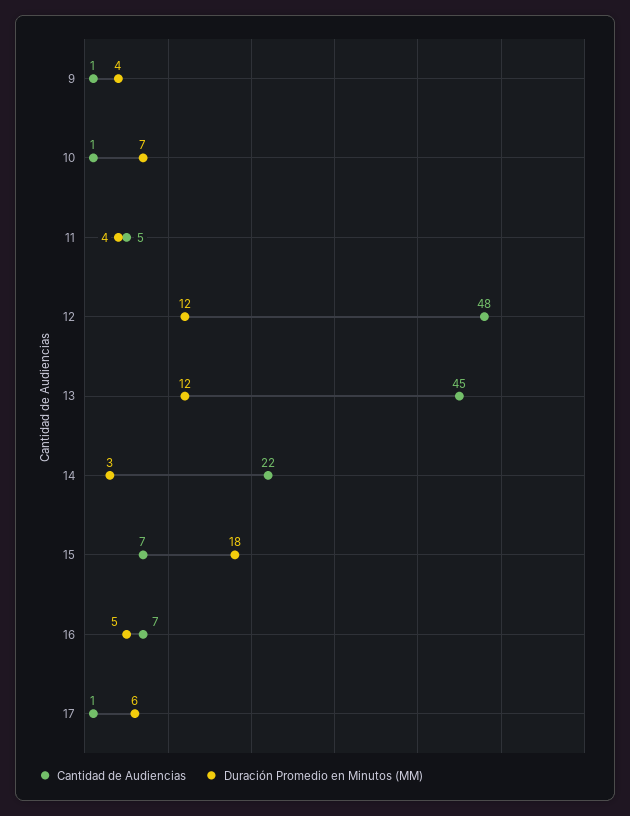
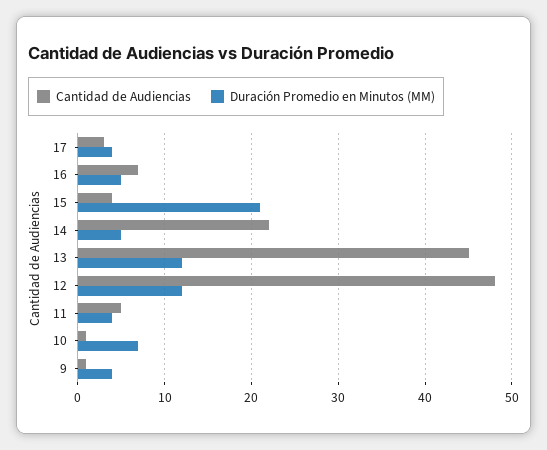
Duración Promedio en Minutos (MM), 14: 3 -> 5
Cantidad de Audiencias, 15: 7 -> 4
Duración Promedio en Minutos (MM), 15: 18 -> 21
Cantidad de Audiencias, 17: 1 -> 3
Duración Promedio en Minutos (MM), 17: 6 -> 4

